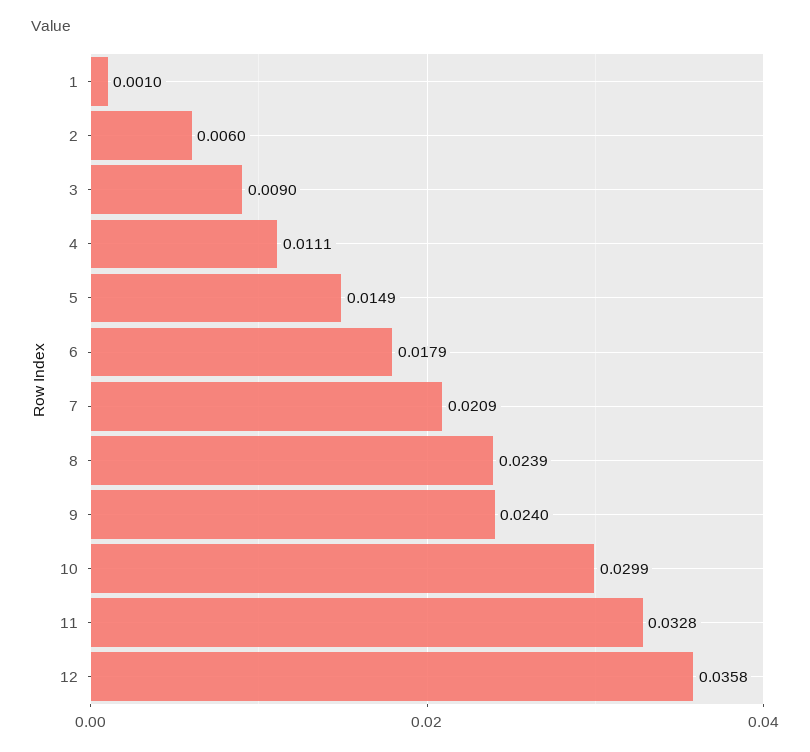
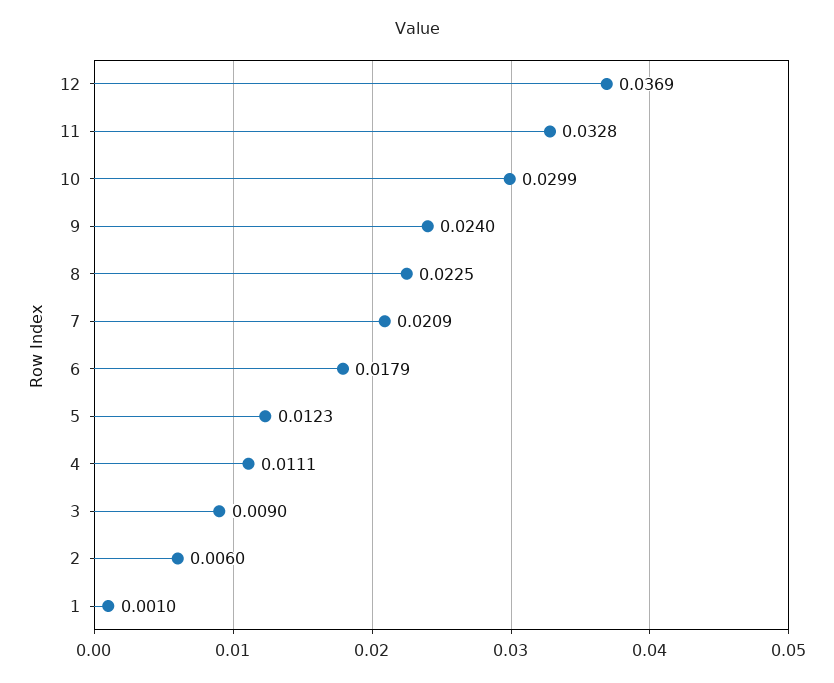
5: 0.0149 -> 0.0123
8: 0.0239 -> 0.0225
12: 0.0358 -> 0.0369

